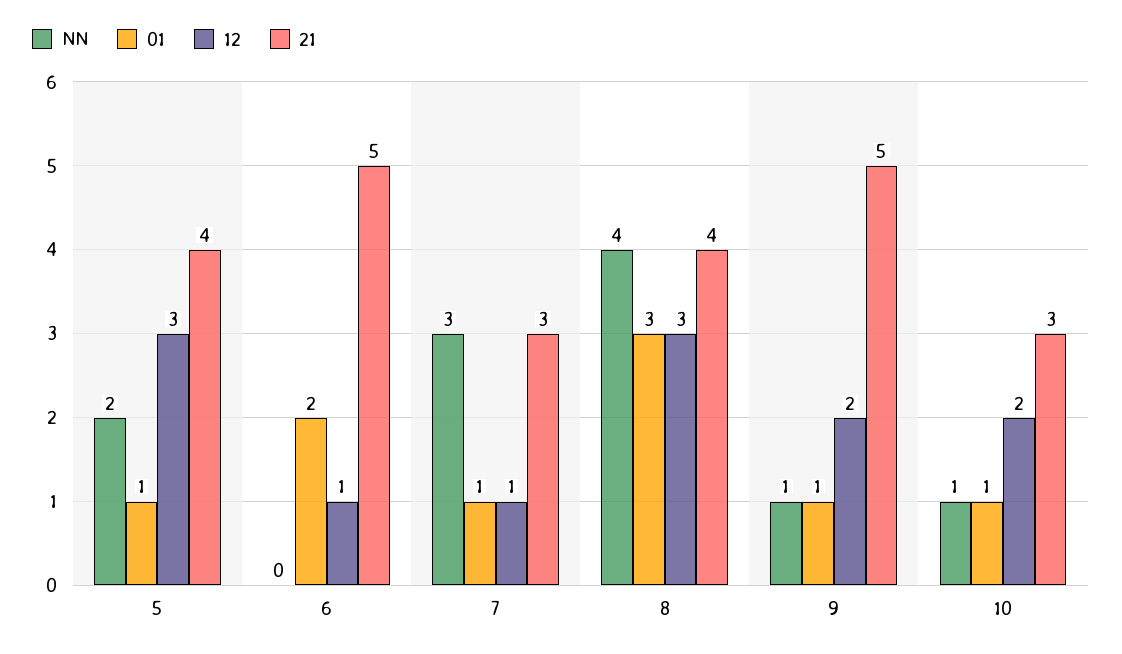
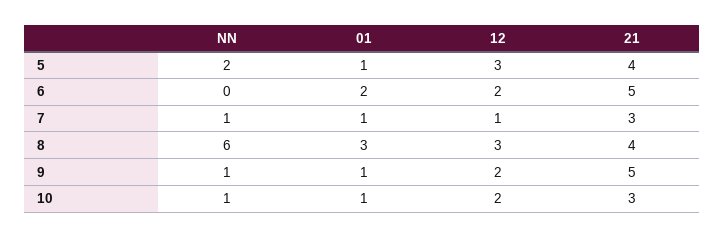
12, 6: 1 -> 2
NN, 7: 3 -> 1
NN, 8: 4 -> 6

